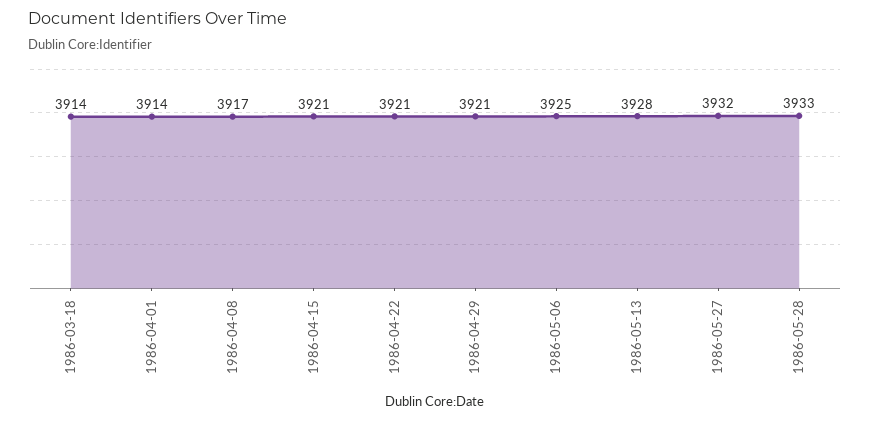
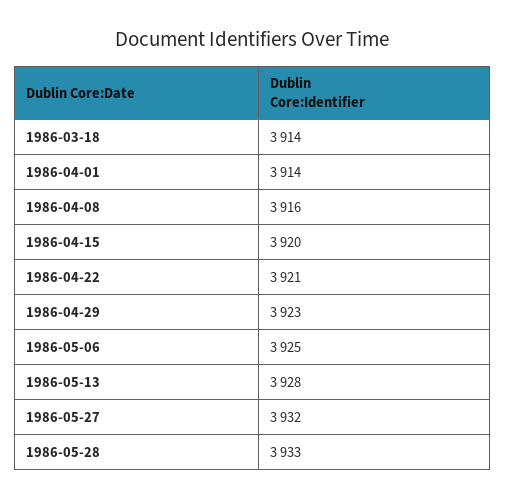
1986-04-08: 3917 -> 3916
1986-04-15: 3921 -> 3920
1986-04-29: 3921 -> 3923

